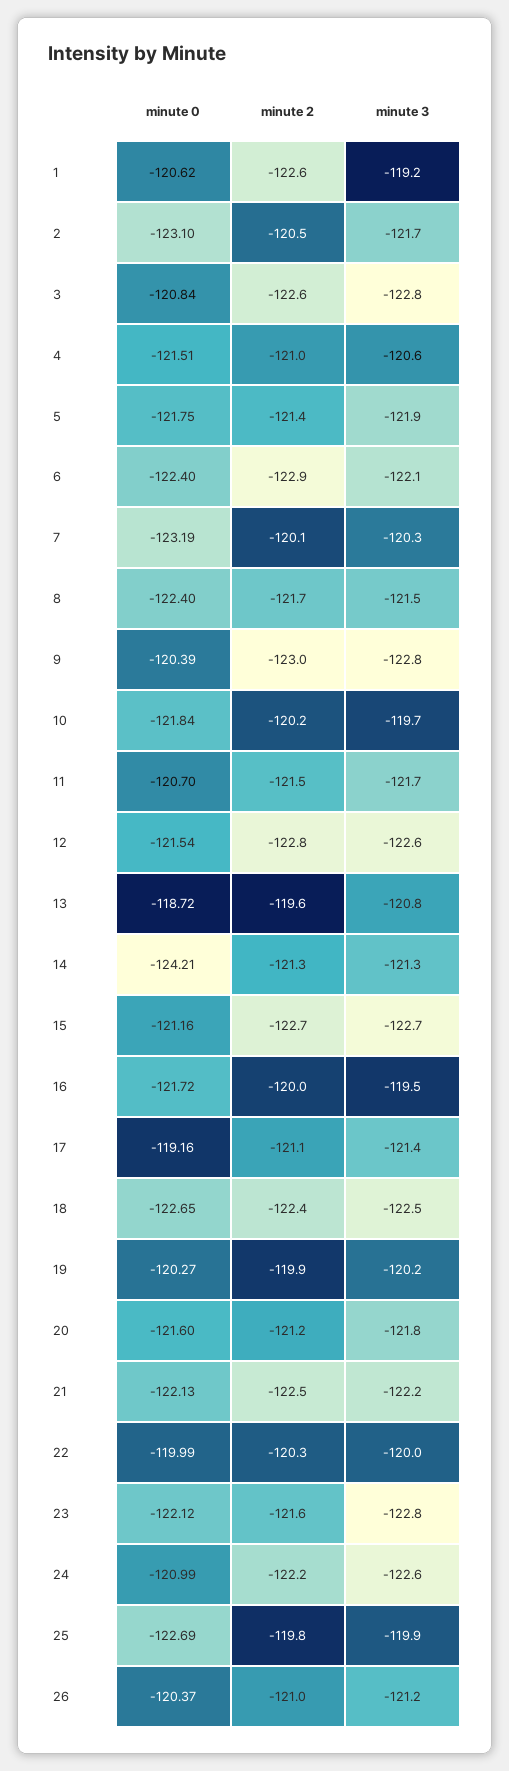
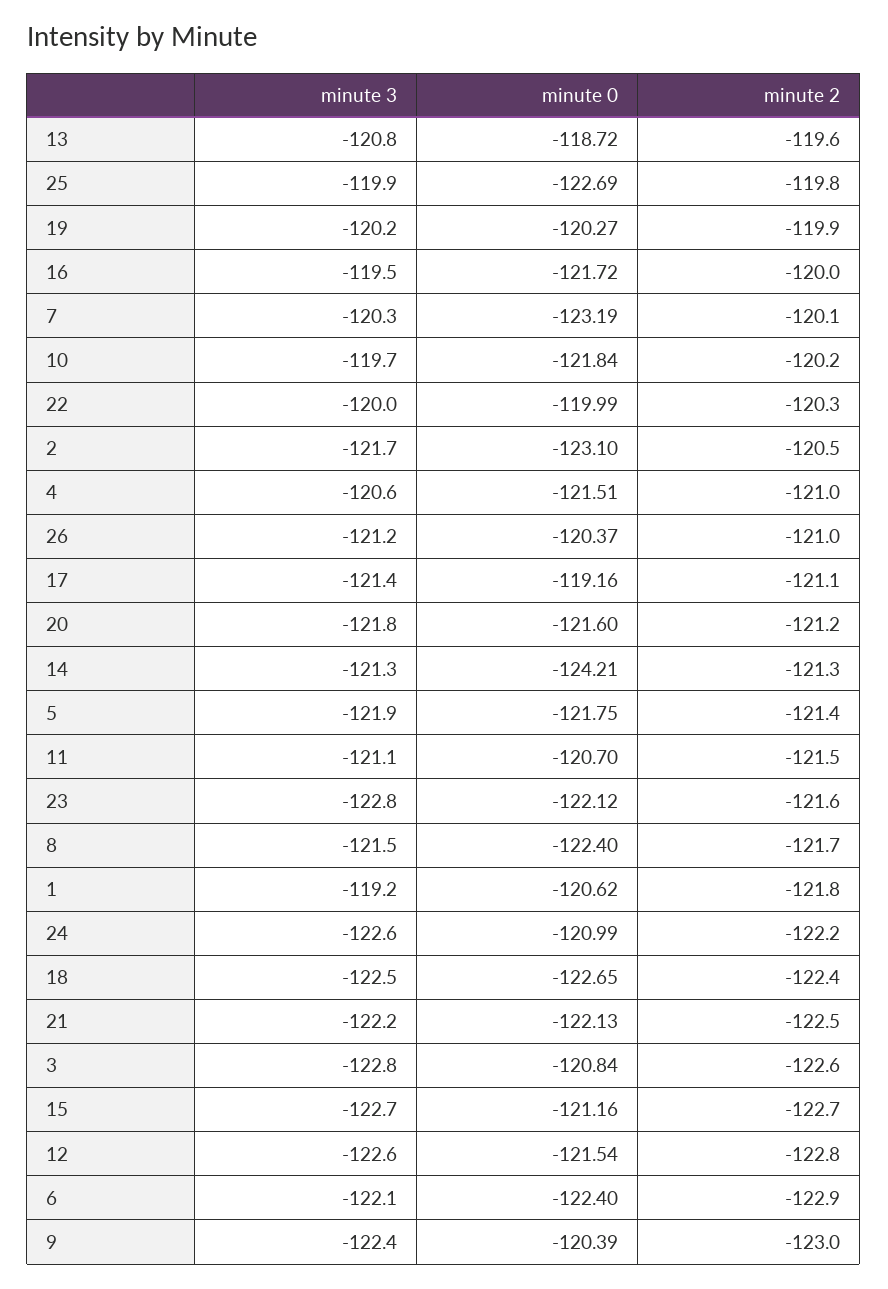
minute 2, 1: -122.6 -> -121.8
minute 3, 9: -122.8 -> -122.4
minute 3, 11: -121.7 -> -121.1

